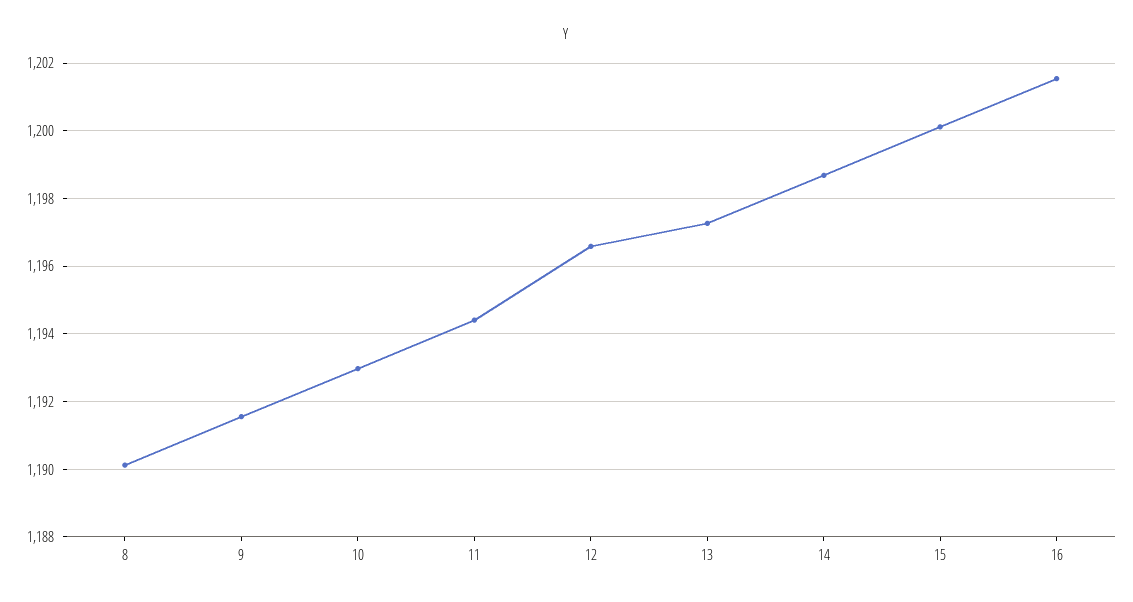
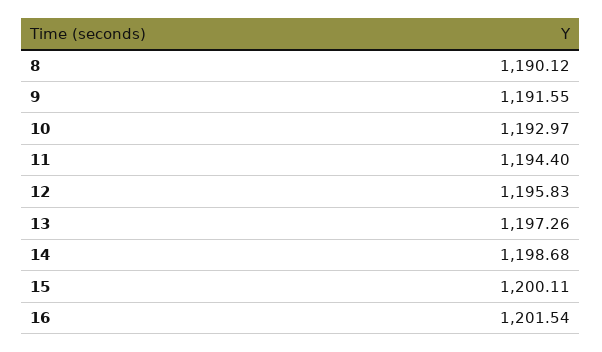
12: 1196.6 -> 1195.83

